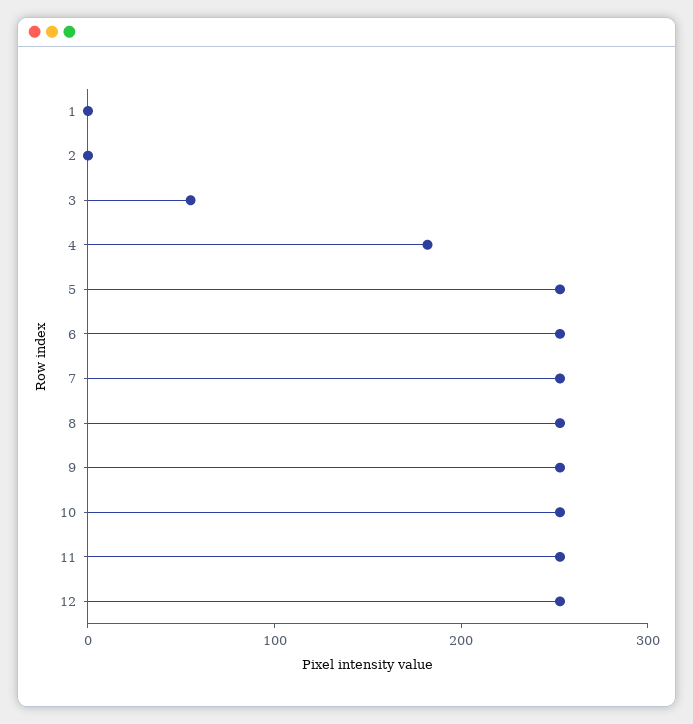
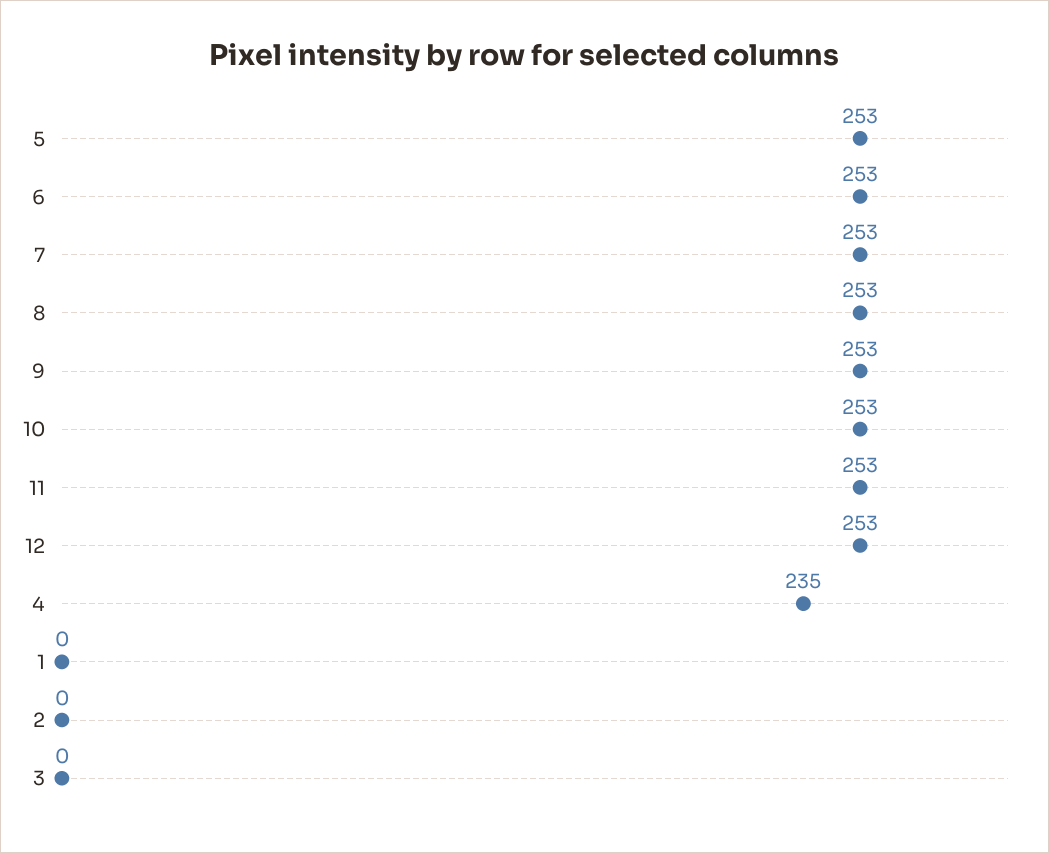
3: 60 -> 0
4: 180 -> 235

